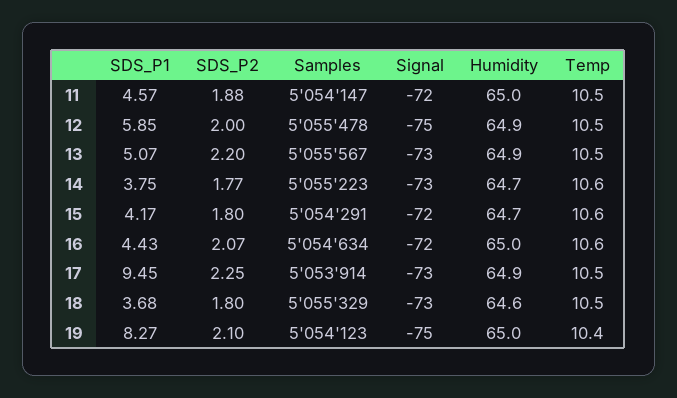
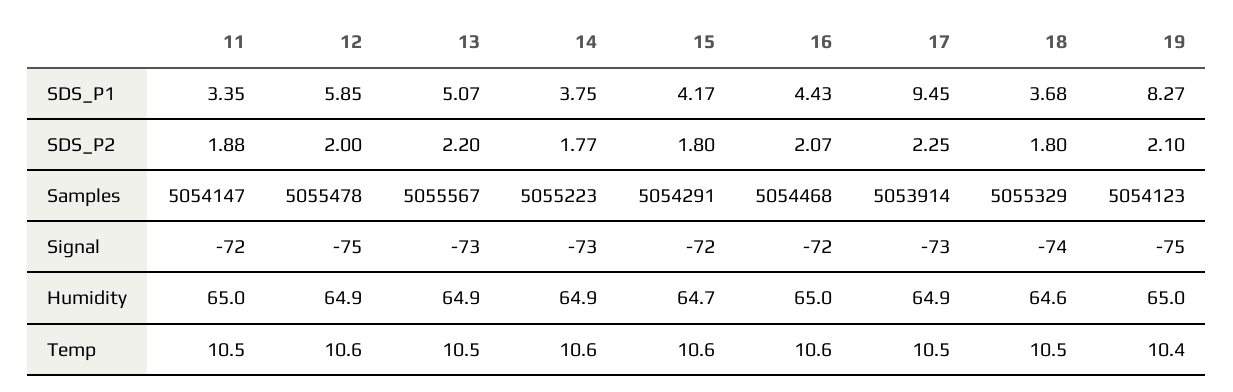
SDS_P1, 11: 4.57 -> 3.35
Temp, 12: 10.5 -> 10.6
Humidity, 14: 64.7 -> 64.9
Samples, 16: 5054634 -> 5054468
Signal, 18: -73 -> -74

